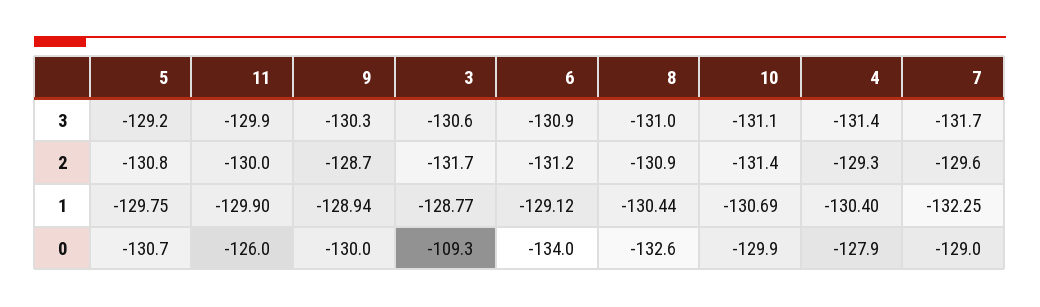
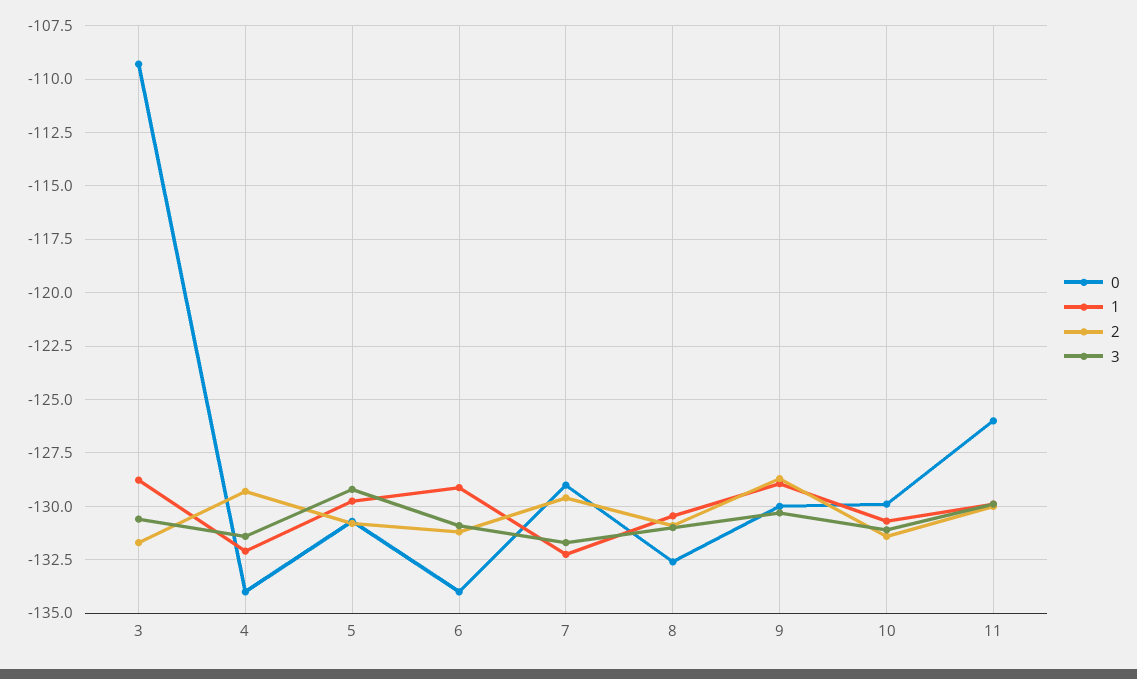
1, 4: -130.4 -> -132
0, 4: -127.9 -> -134

